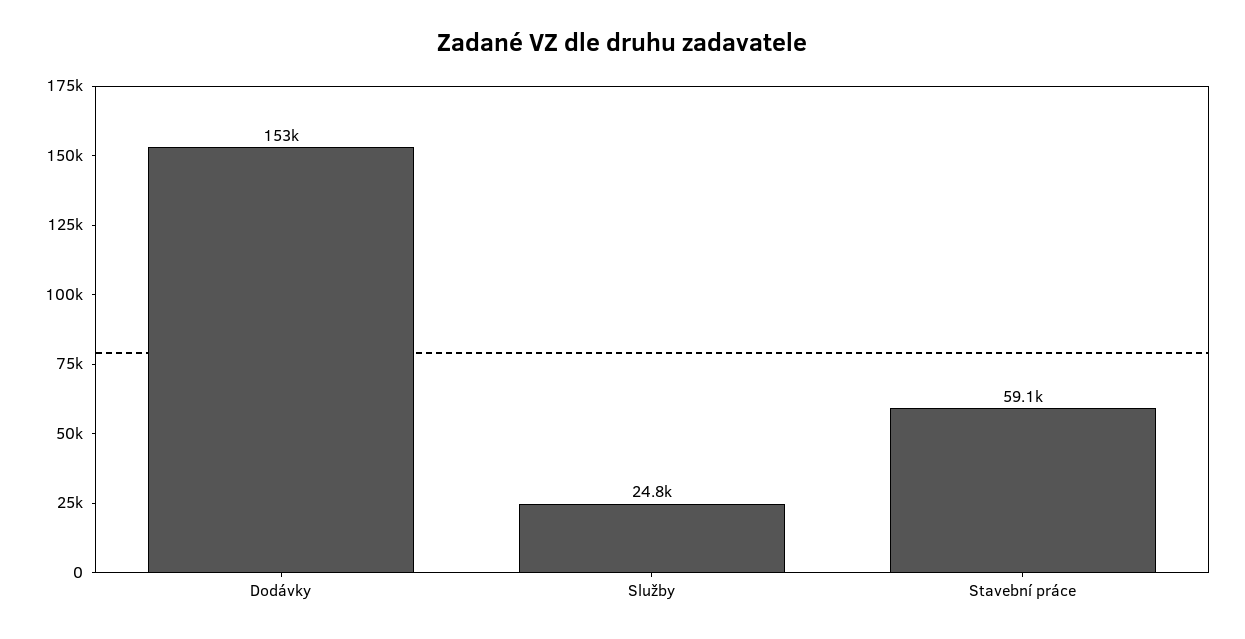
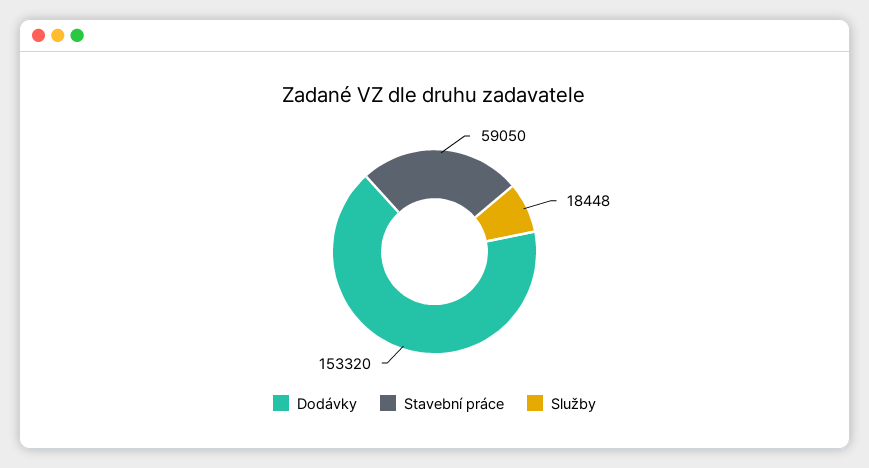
Služby: 24800 -> 18448

